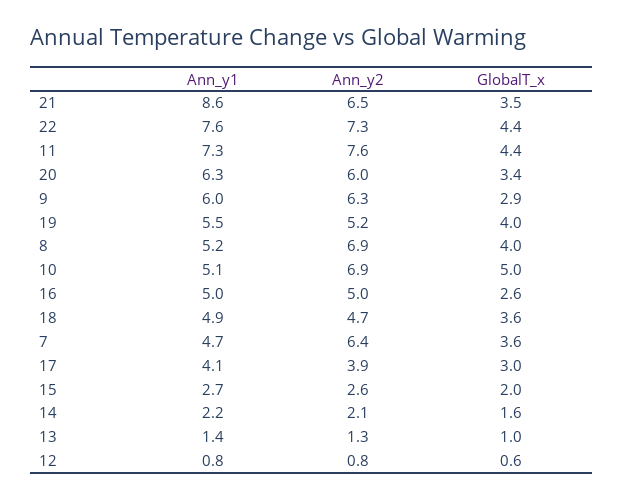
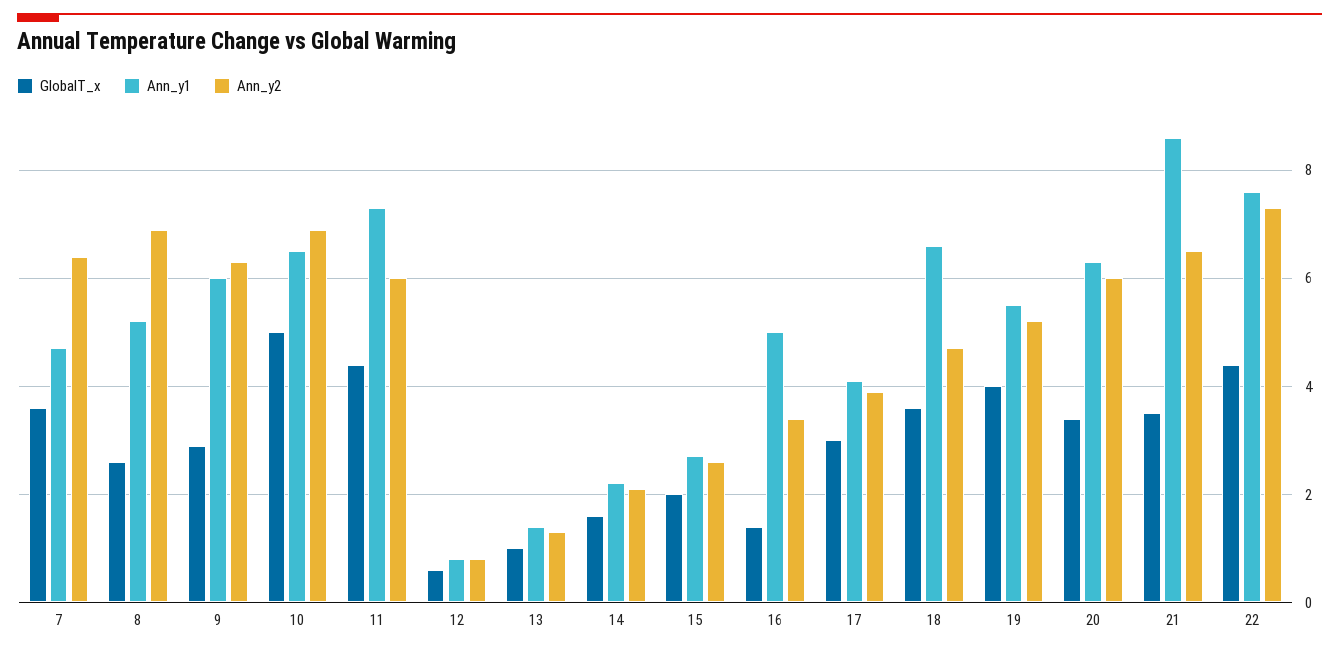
Ann_y2, 11: 7.6 -> 6
GlobalT_x, 8: 4 -> 2.5
Ann_y1, 10: 5.1 -> 6.5
Ann_y2, 16: 5 -> 3.5
GlobalT_x, 16: 2.6 -> 1.5
Ann_y1, 18: 4.9 -> 6.5

